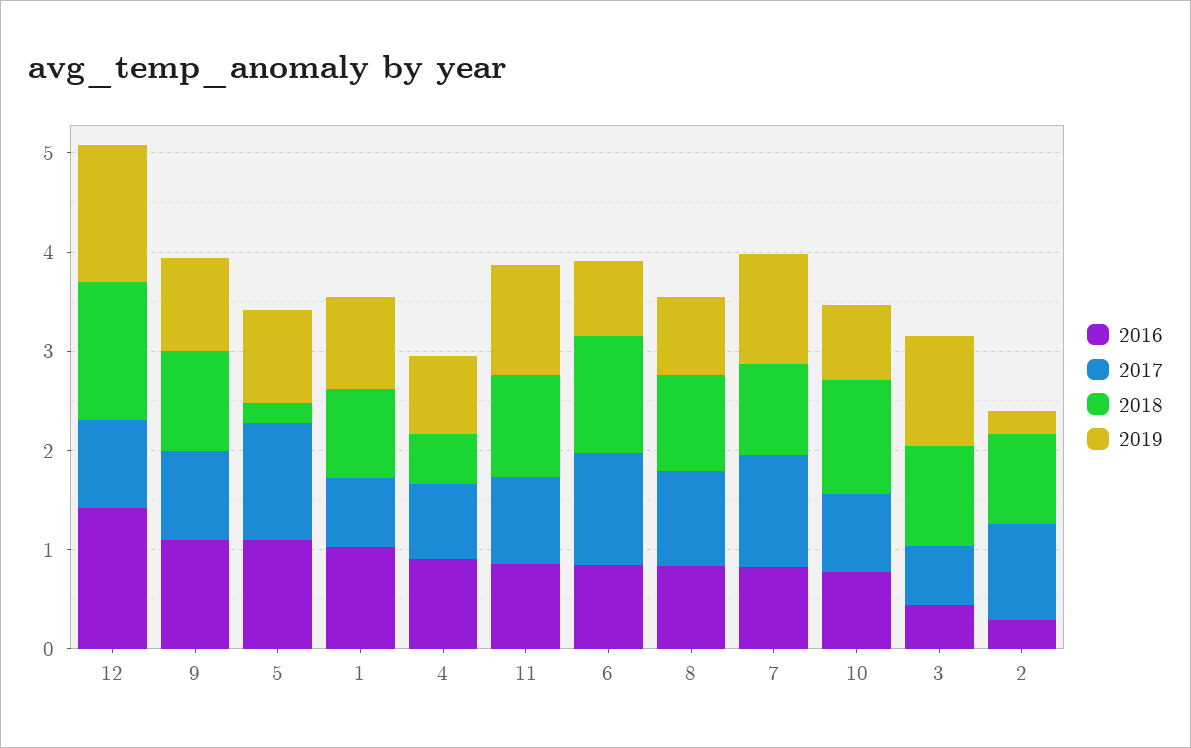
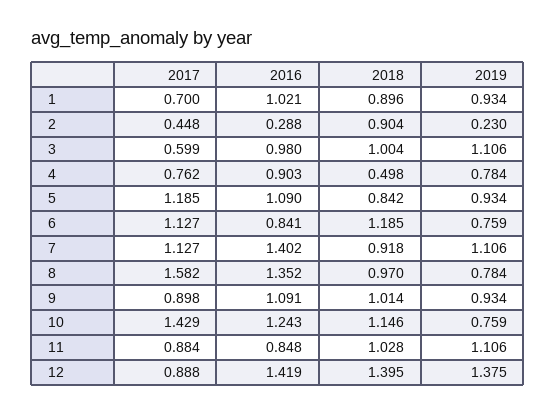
2018, 5: 0.2 -> 0.842
2016, 8: 0.8 -> 1.352
2017, 8: 1 -> 1.582
2016, 7: 0.8 -> 1.402
2016, 10: 0.8 -> 1.243
2017, 10: 0.8 -> 1.429
2016, 3: 0.4 -> 0.98
2017, 2: 1 -> 0.448

